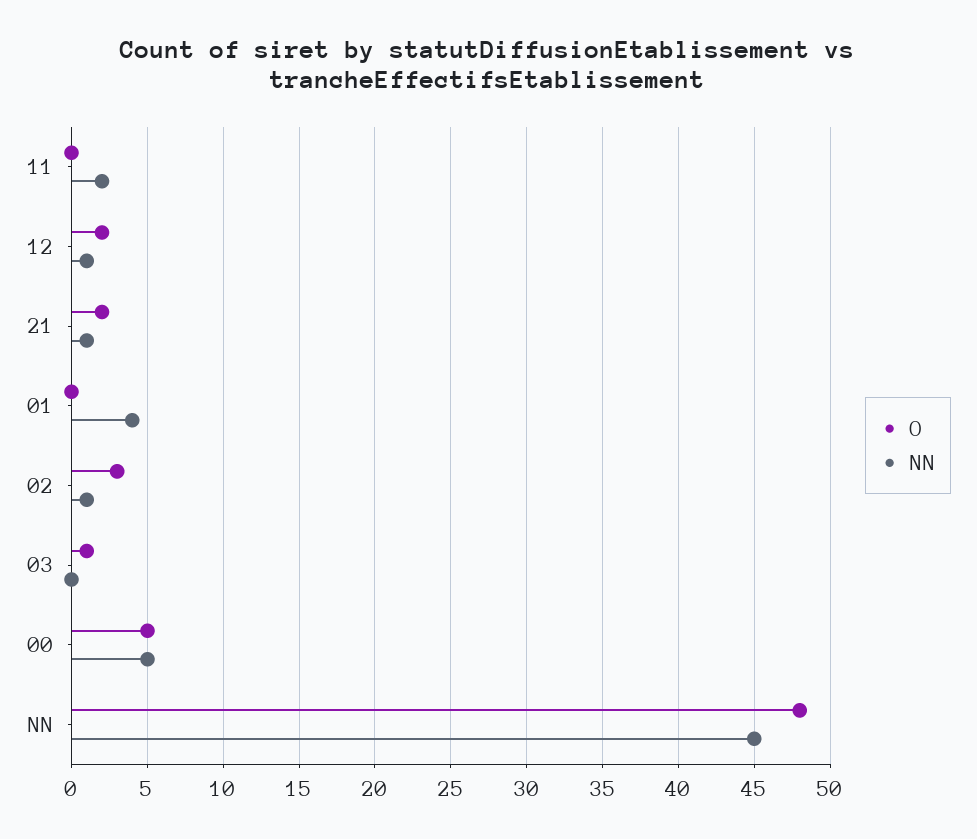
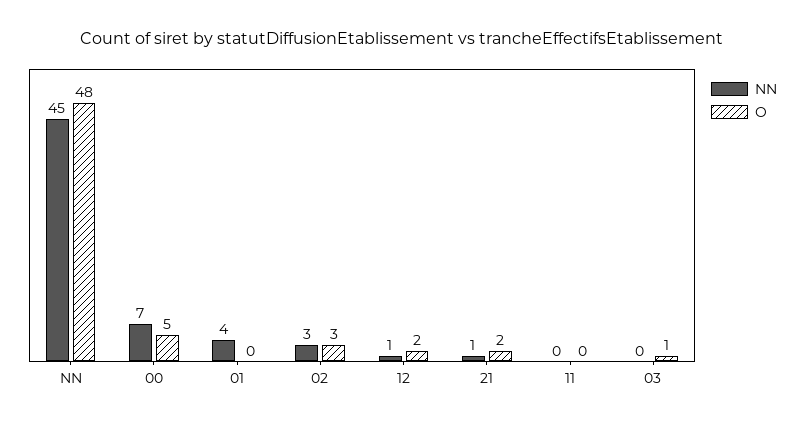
NN, 11: 2 -> 0
NN, 02: 1 -> 3
NN, 00: 5 -> 7

